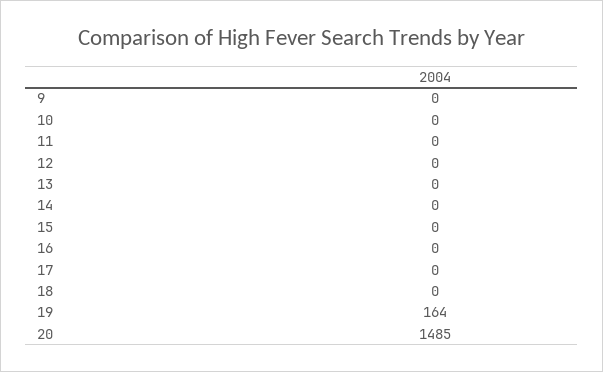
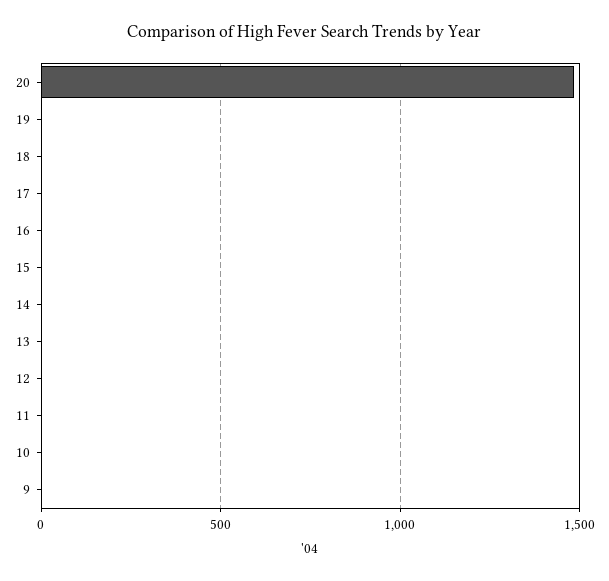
19: 164 -> 0

